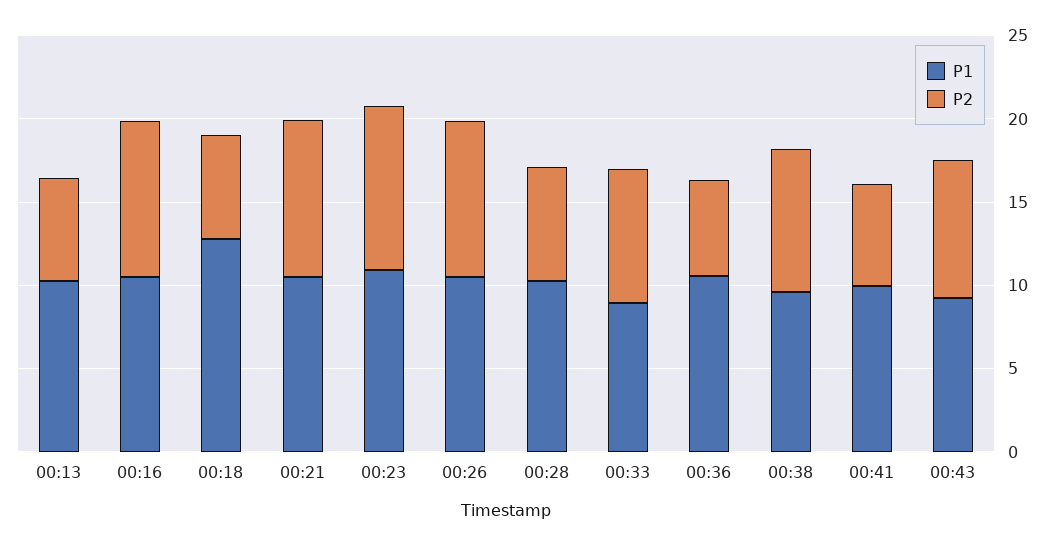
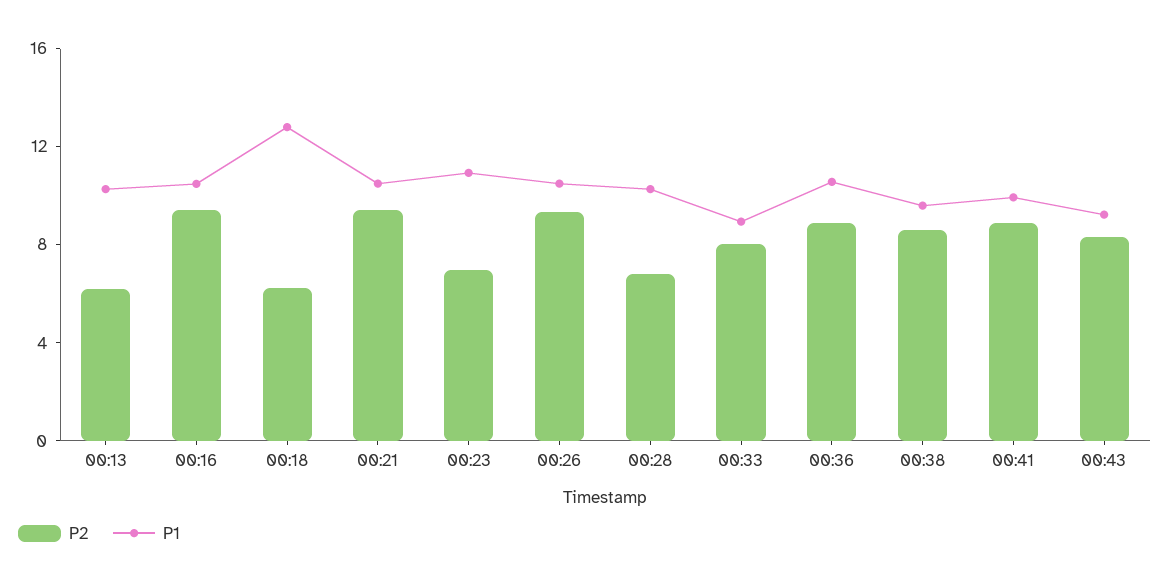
P2, 00:23: 10 -> 7
P2, 00:36: 6 -> 9
P2, 00:41: 6 -> 9

